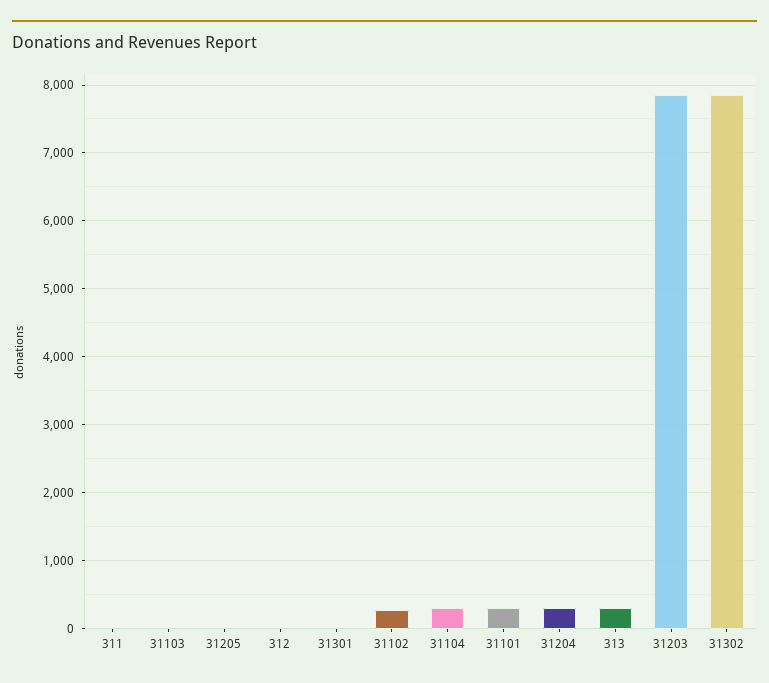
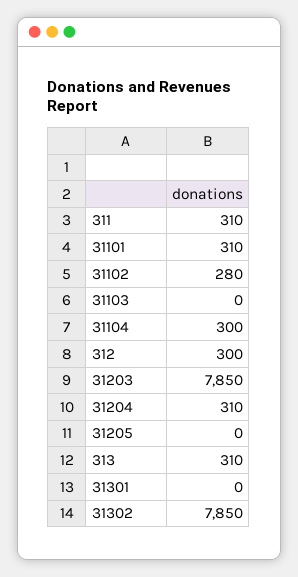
311: 0 -> 310
312: 0 -> 300

